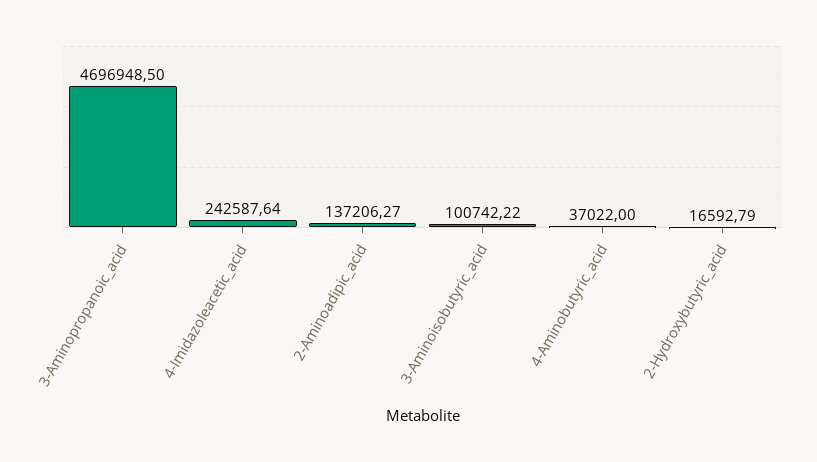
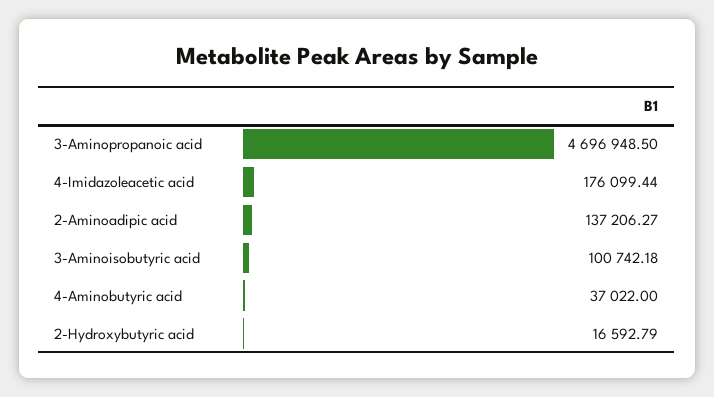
4-Imidazoleacetic_acid: 242587.64 -> 176099.44
3-Aminoisobutyric_acid: 100742.22 -> 100742.18

